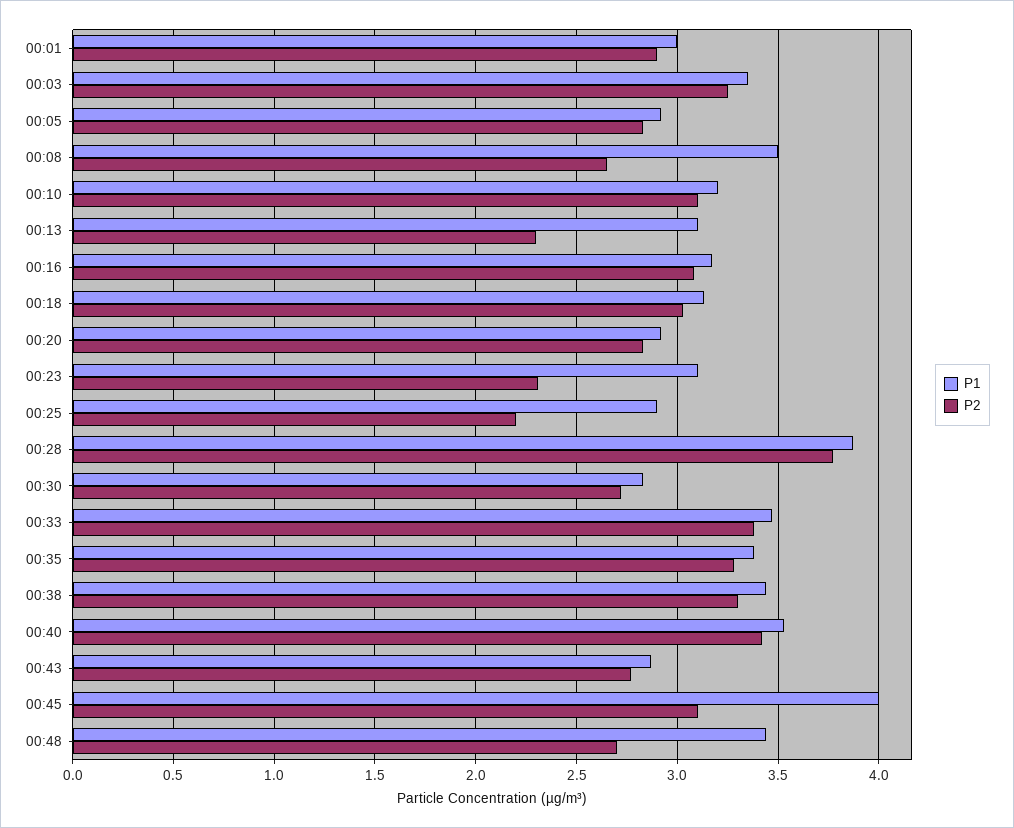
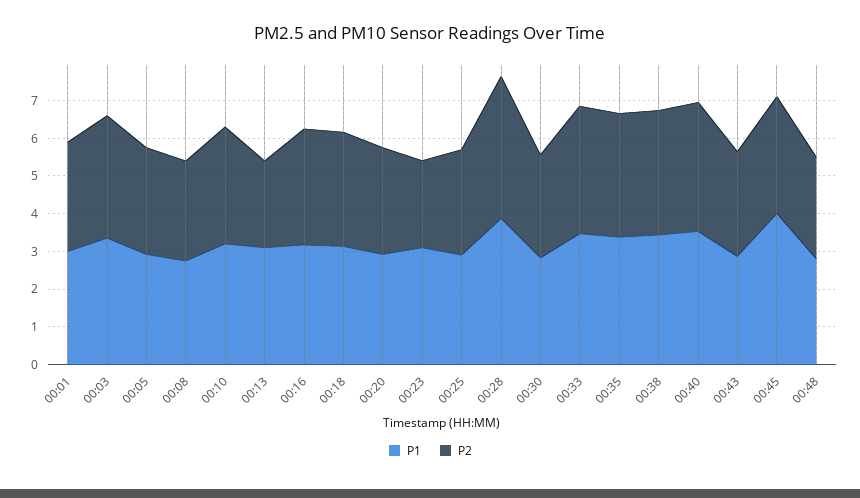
P1, 00:08: 3.5 -> 2.75
P2, 00:25: 2.2 -> 2.75
P1, 00:48: 3.45 -> 2.75

